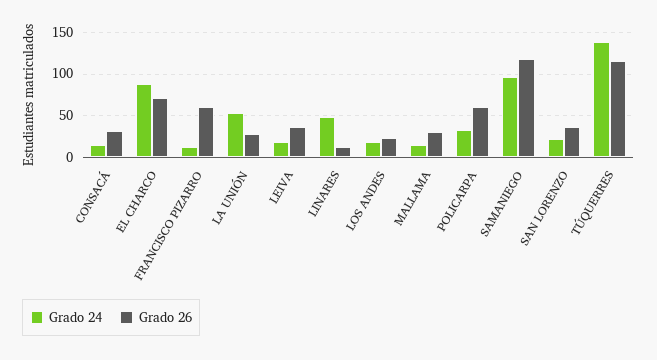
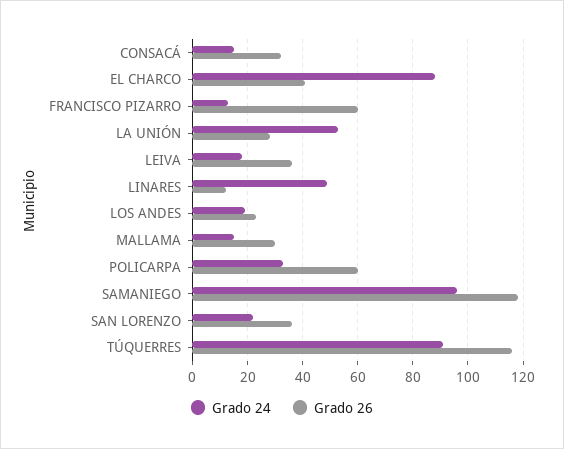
Grado 26, EL CHARCO: 70 -> 40
Grado 24, TÚQUERRES: 140 -> 90

